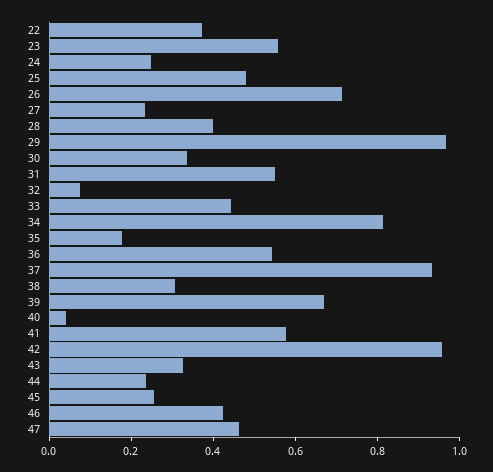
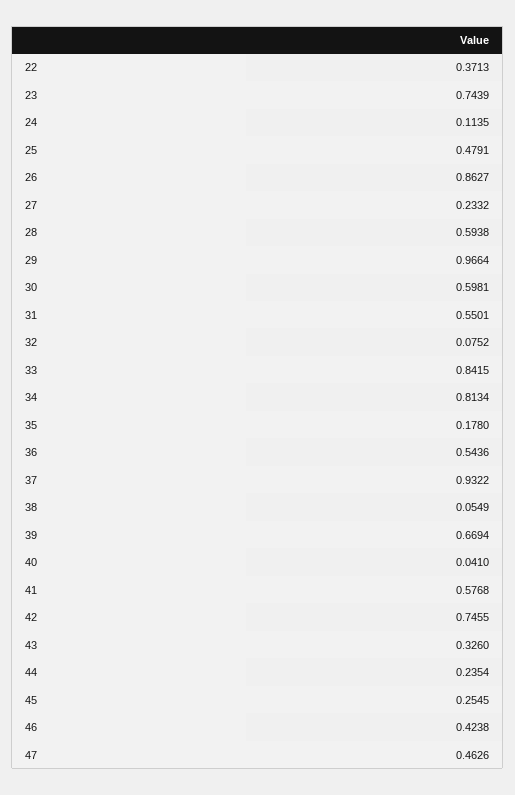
23: 0.55 -> 0.7439
24: 0.25 -> 0.1135
26: 0.7 -> 0.8627
28: 0.4 -> 0.5938
30: 0.35 -> 0.5981
33: 0.45 -> 0.8415
38: 0.3 -> 0.0549
42: 0.95 -> 0.7455

